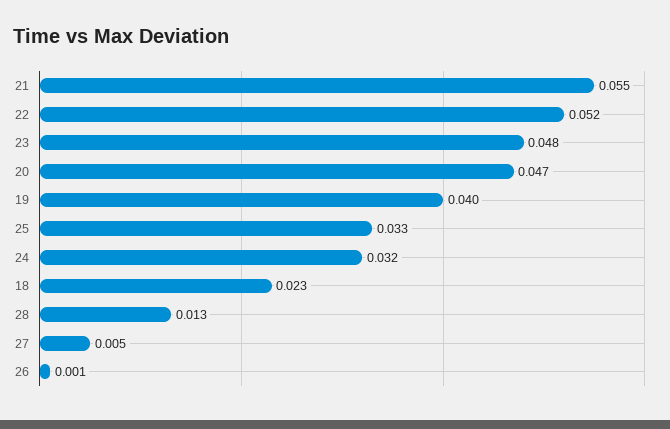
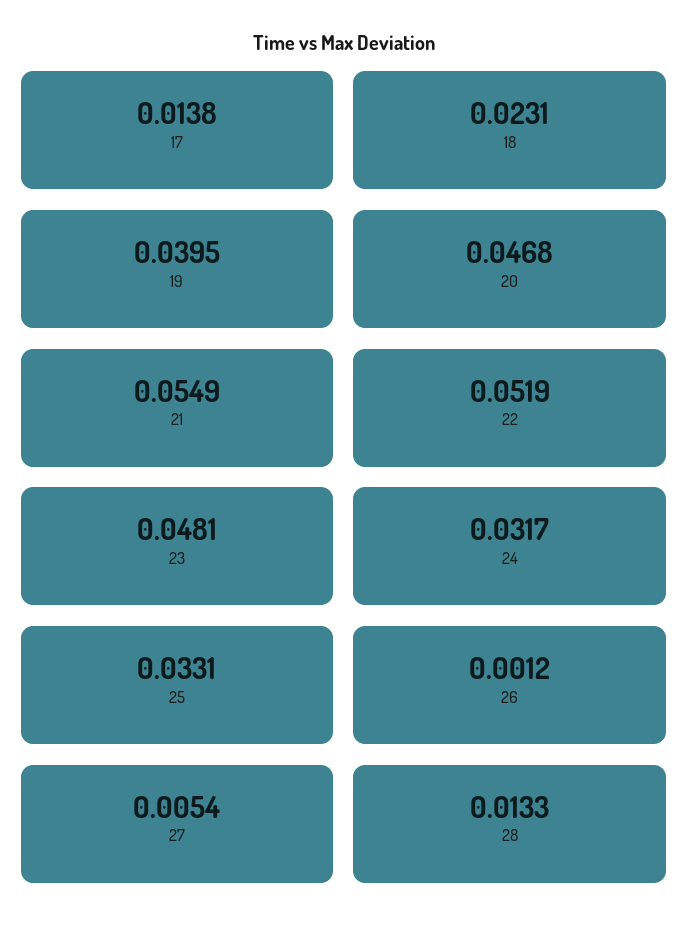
17: none -> 0.0138

